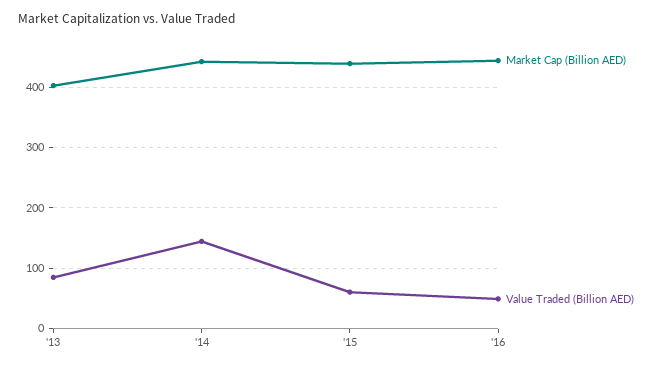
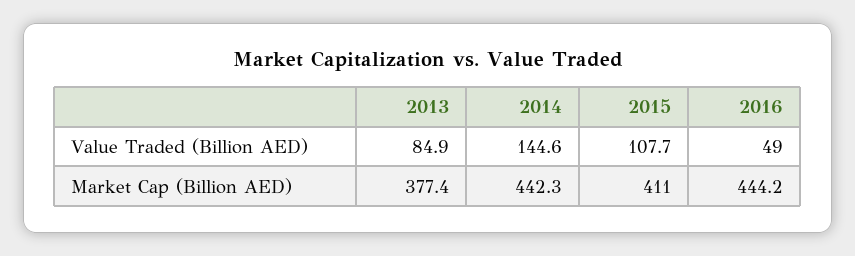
Market Cap (Billion AED), '13: 400 -> 377.4
Market Cap (Billion AED), '15: 440 -> 411
Value Traded (Billion AED), '15: 60 -> 107.7

